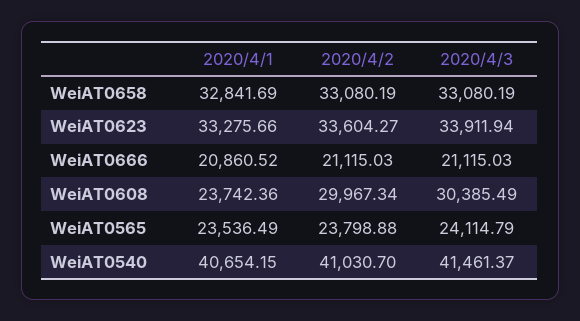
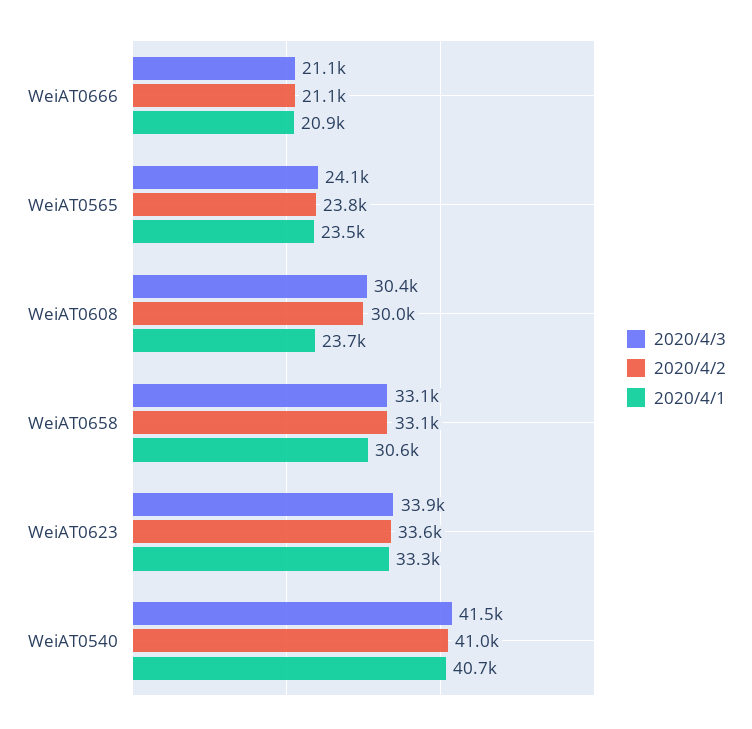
2020/4/1, WeiAT0658: 32841.69 -> 30600

